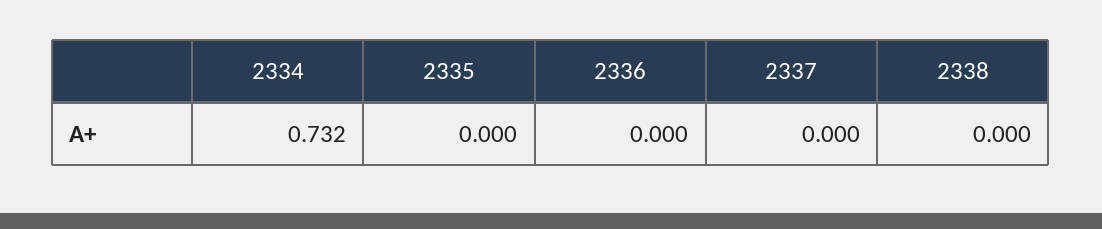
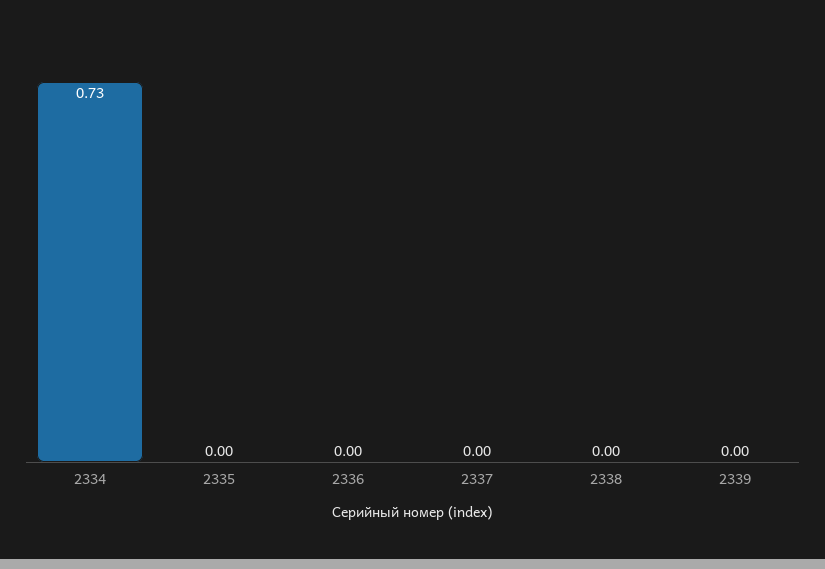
2339: none -> 0

